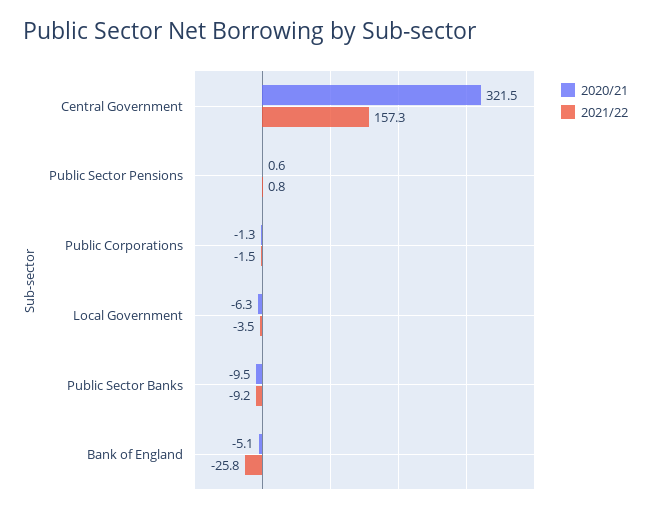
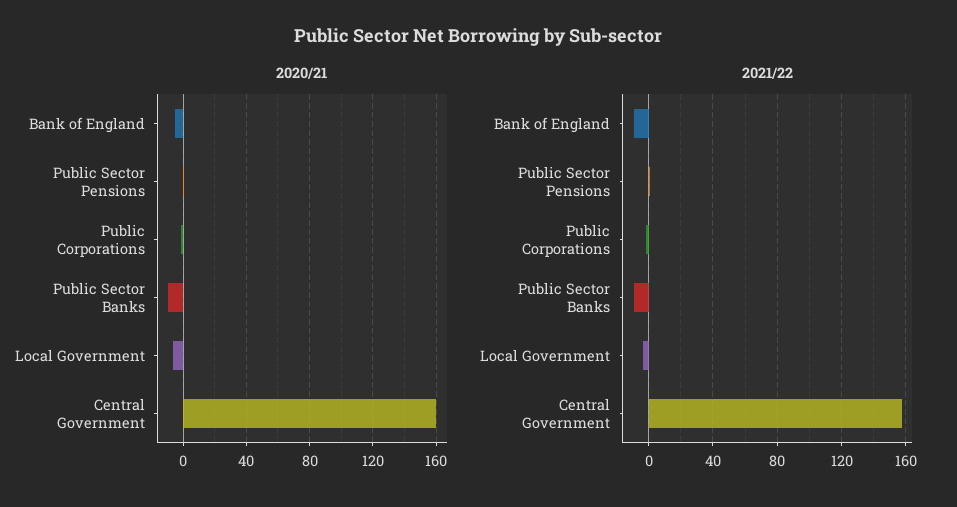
2020/21, Central Government: 321.5 -> 160
2021/22, Bank of England: -25.8 -> -10

